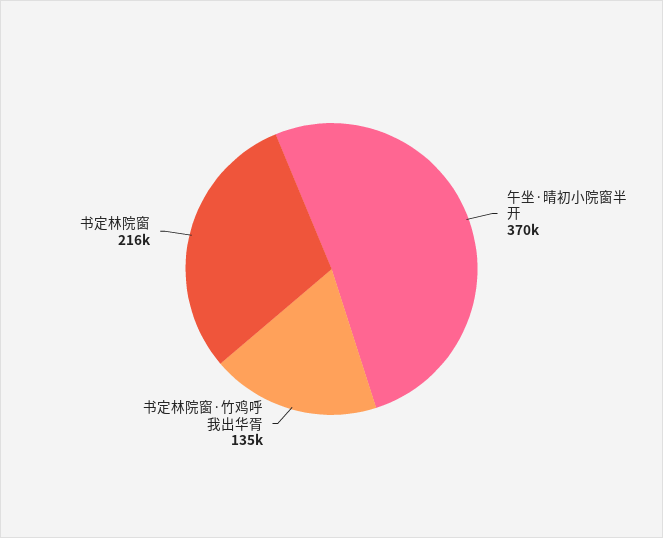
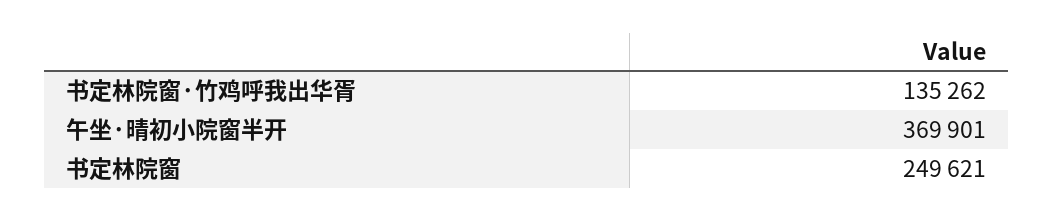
书定林院窗: 216000 -> 249621

